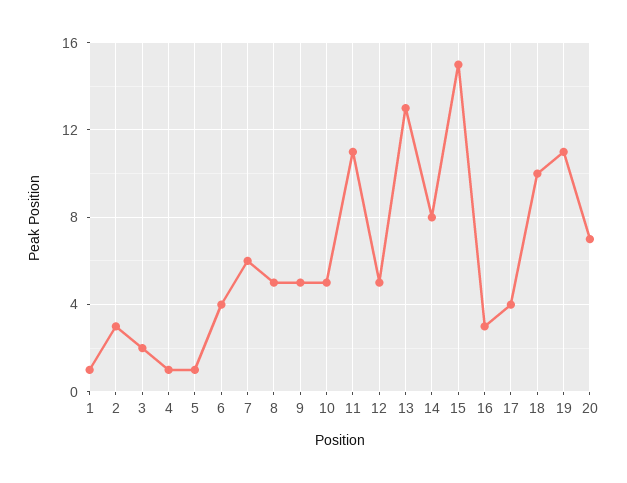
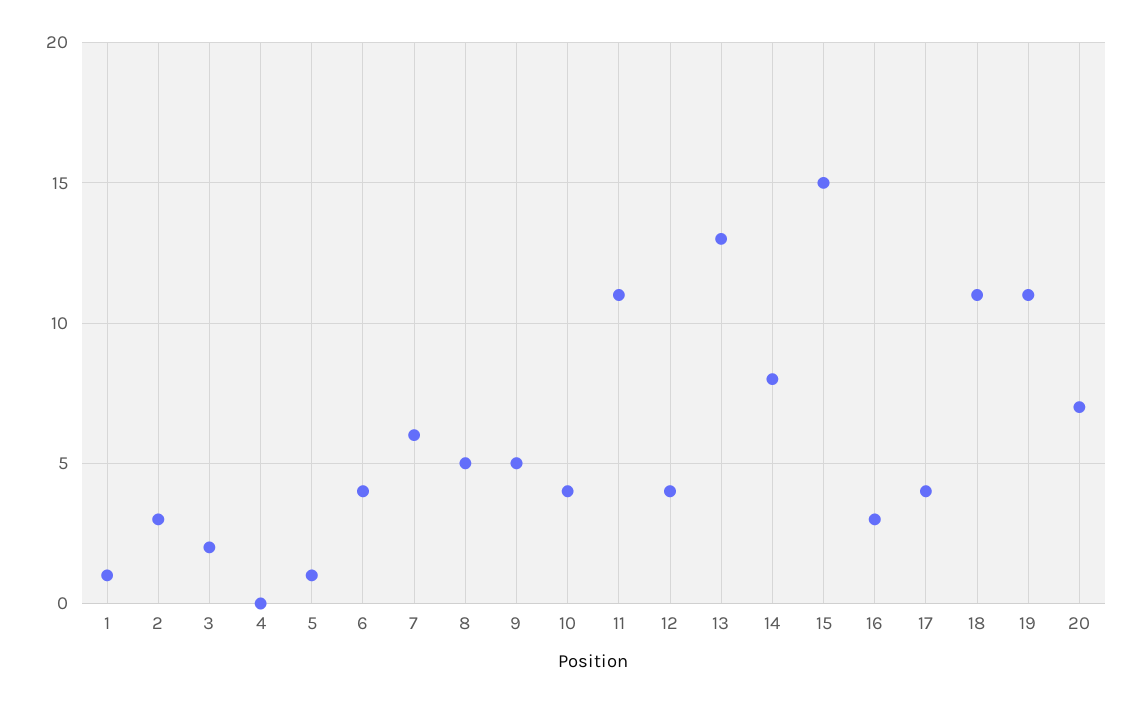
4: 1 -> 0
10: 5 -> 4
12: 5 -> 4
18: 10 -> 11

